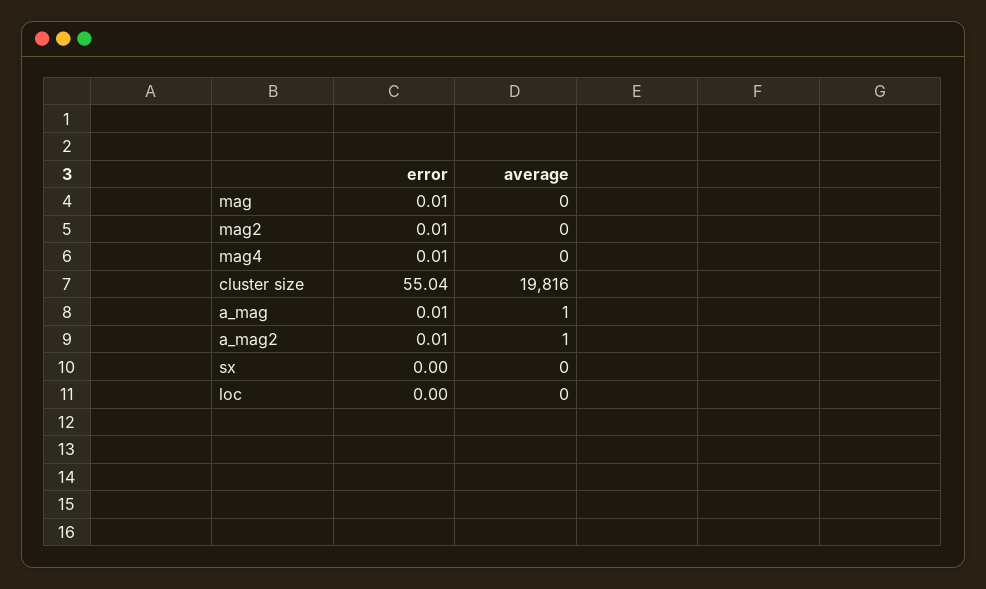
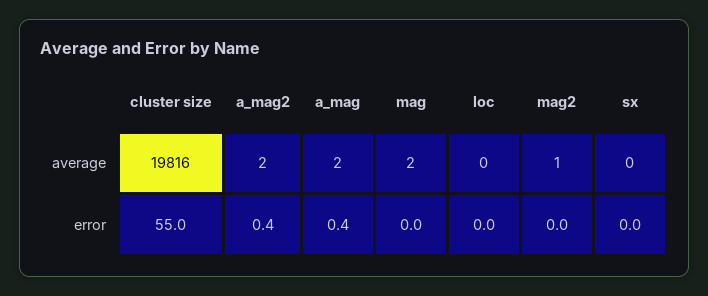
average, mag: 0 -> 2
average, mag2: 0 -> 1
error, mag4: 0.01 -> none
average, mag4: 0 -> none
error, a_mag: 0.01 -> 0.4
average, a_mag: 1 -> 2
error, a_mag2: 0.01 -> 0.4
average, a_mag2: 1 -> 2

